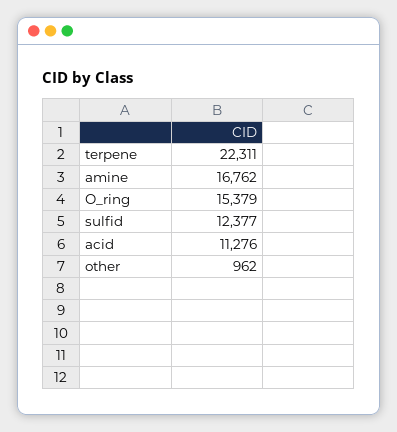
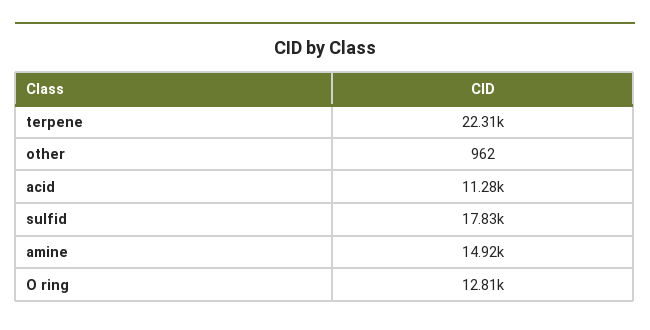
amine: 16762 -> 14920
O_ring: 15379 -> 12810
sulfid: 12377 -> 17830

